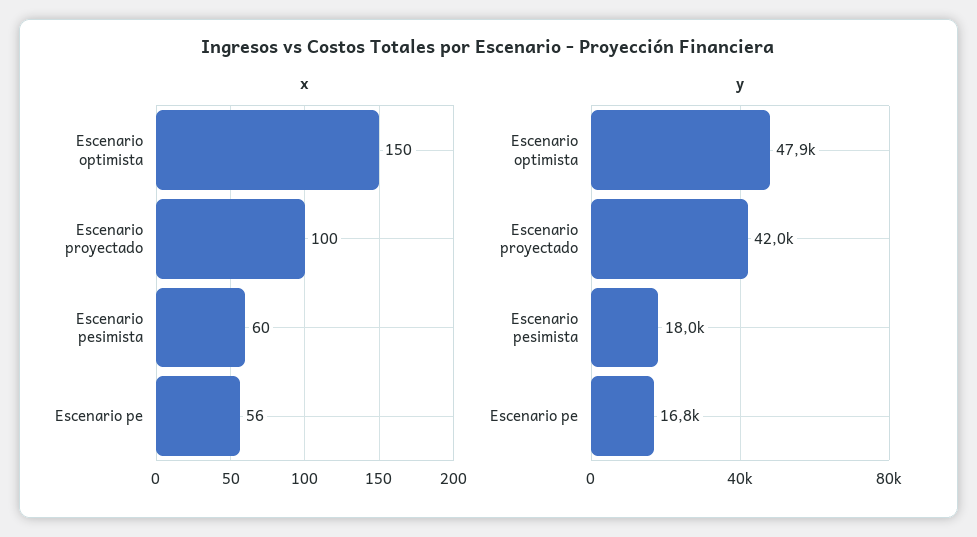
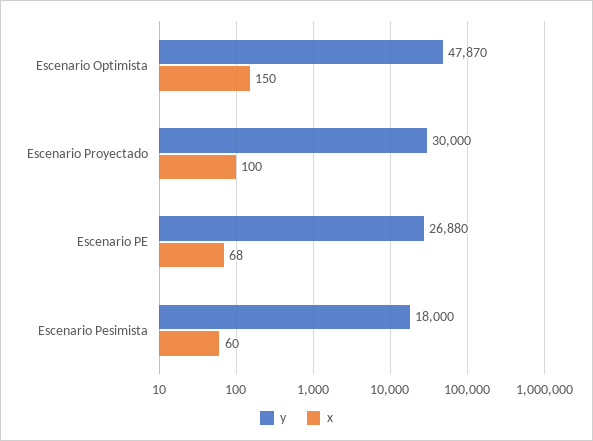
x, Escenario pe: 56 -> 68
y, Escenario proyectado: 42000 -> 30000
y, Escenario pe: 16800 -> 26880

